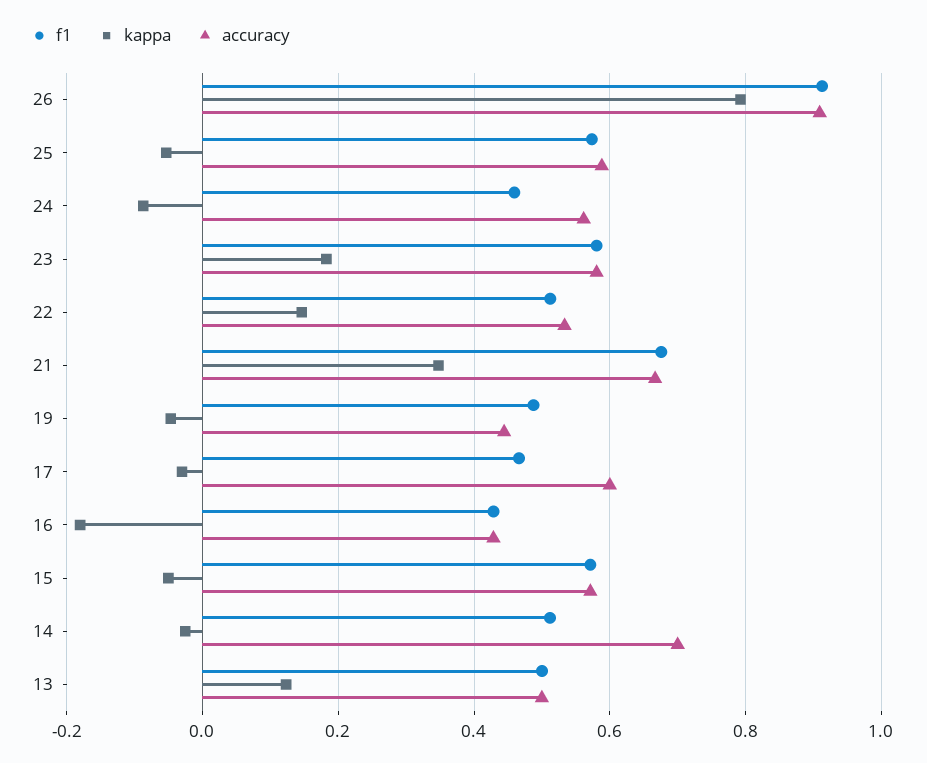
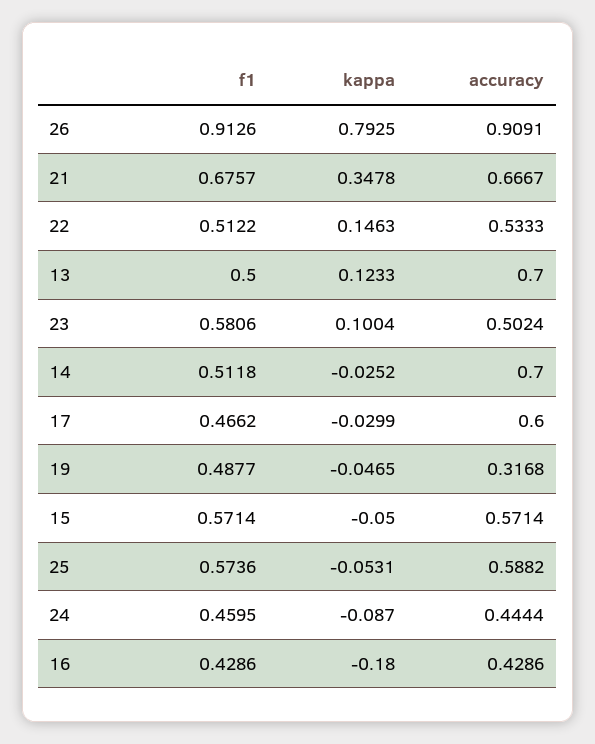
accuracy, 24: 0.56 -> 0.4444
kappa, 23: 0.18 -> 0.1004
accuracy, 23: 0.58 -> 0.5024
accuracy, 19: 0.44 -> 0.3168
accuracy, 13: 0.5 -> 0.7

